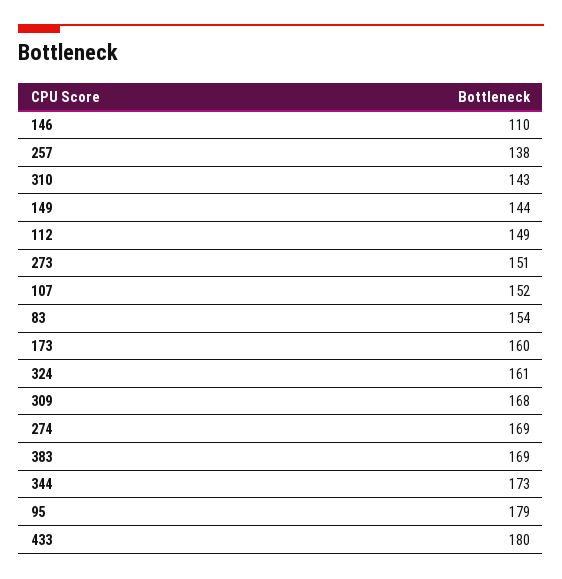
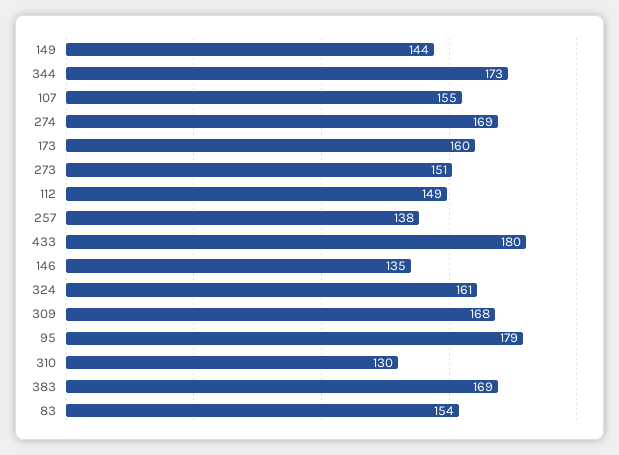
146: 110 -> 135
310: 143 -> 130
107: 152 -> 155

